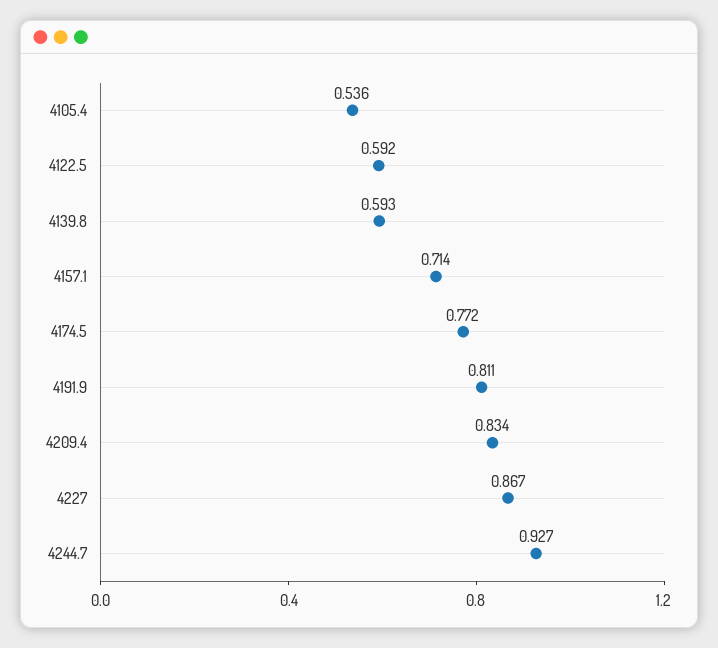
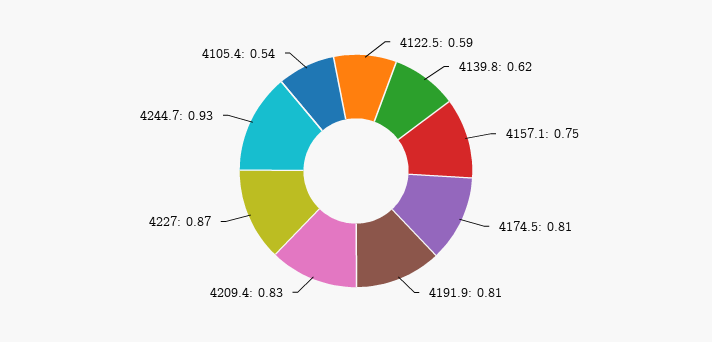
4139.8: 0.593 -> 0.62
4157.1: 0.714 -> 0.75
4174.5: 0.772 -> 0.81

